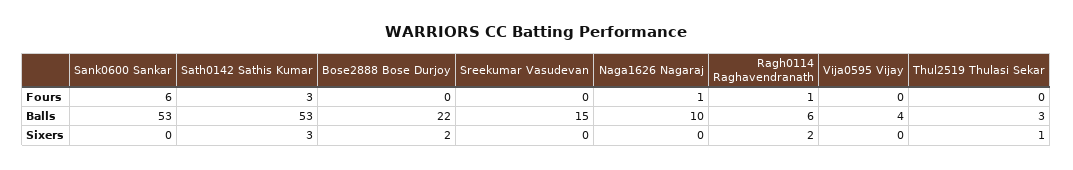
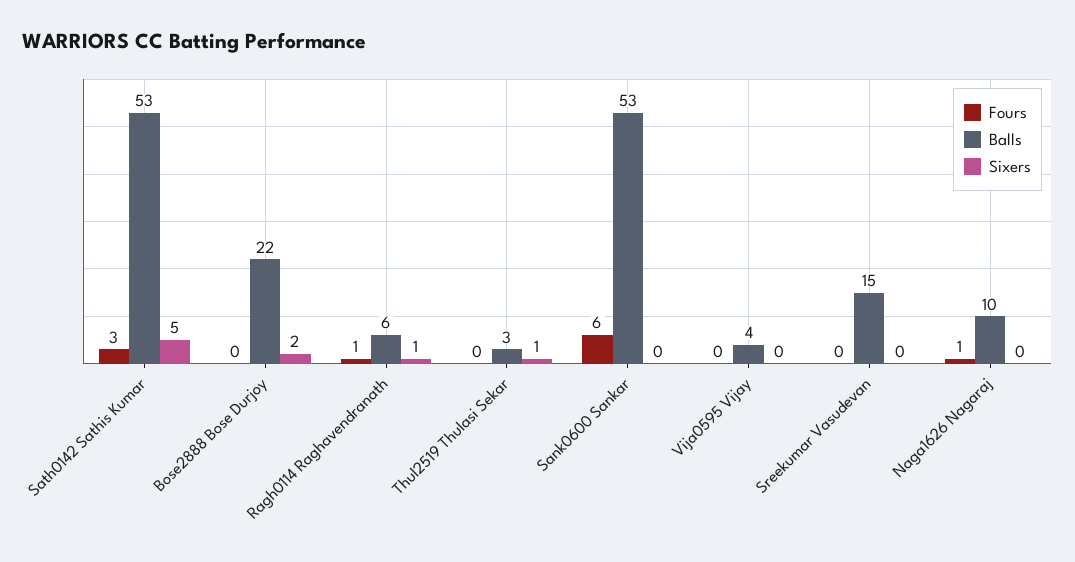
Sixers, Sath0142 Sathis Kumar: 3 -> 5
Sixers, Ragh0114 Raghavendranath: 2 -> 1

